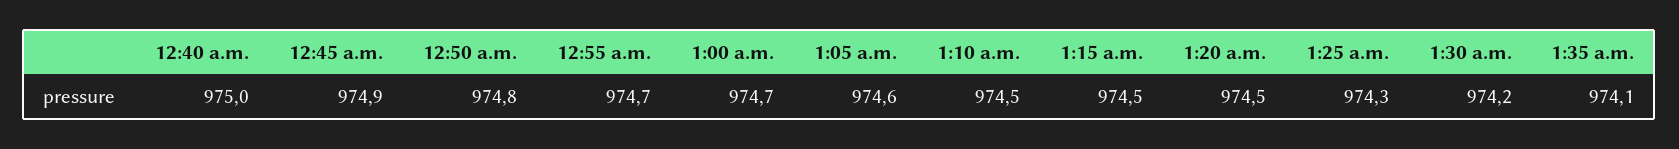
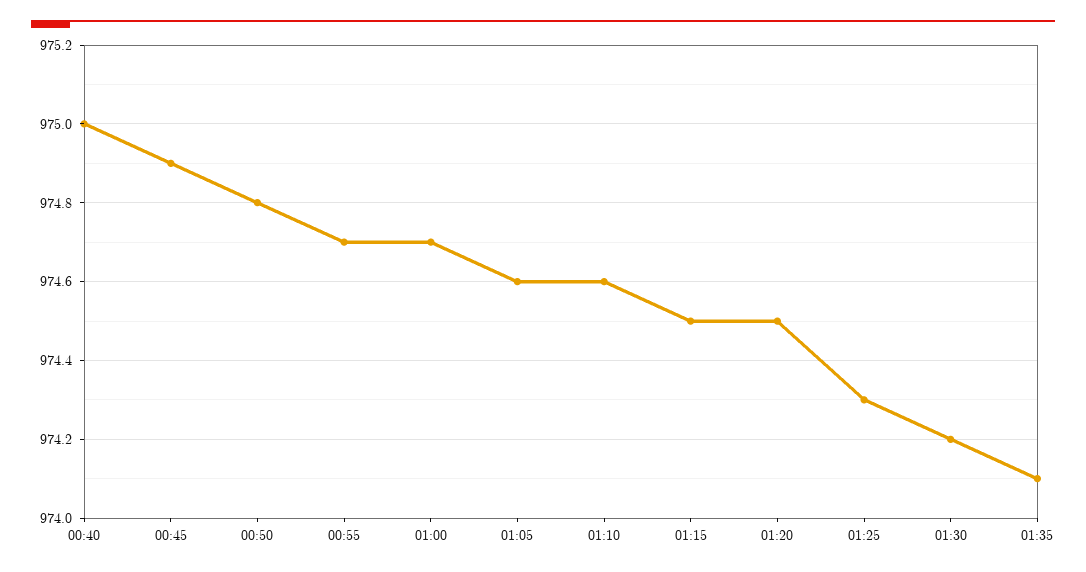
1:10 a.m.: 974.5 -> 974.6

